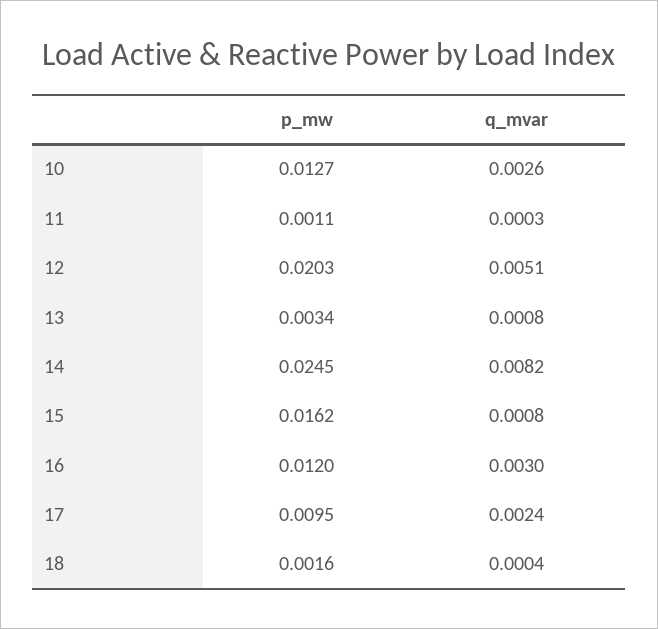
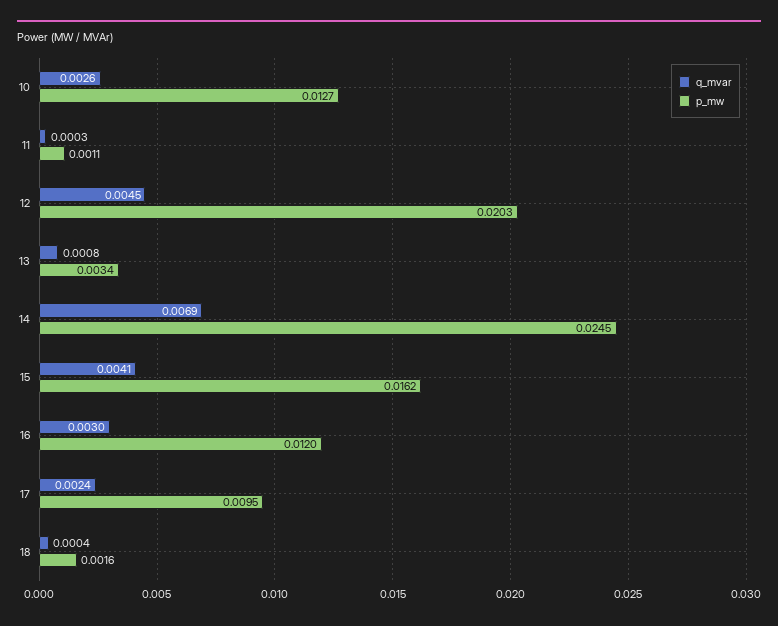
q_mvar, 12: 0.0051 -> 0.0045
q_mvar, 14: 0.0082 -> 0.0069
q_mvar, 15: 0.0008 -> 0.0041

